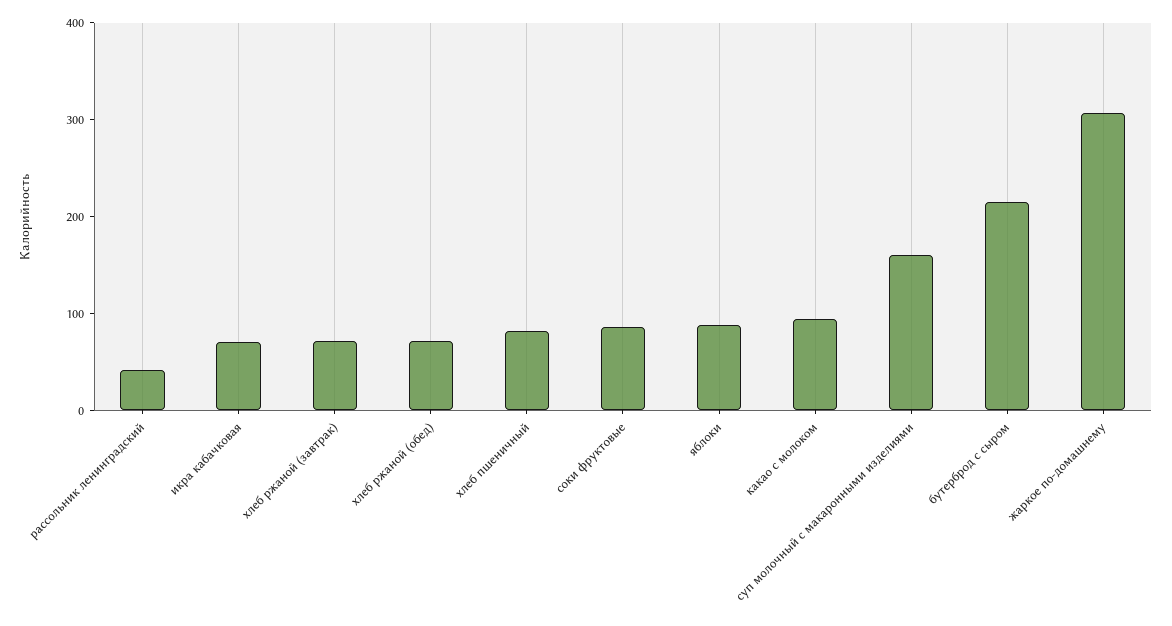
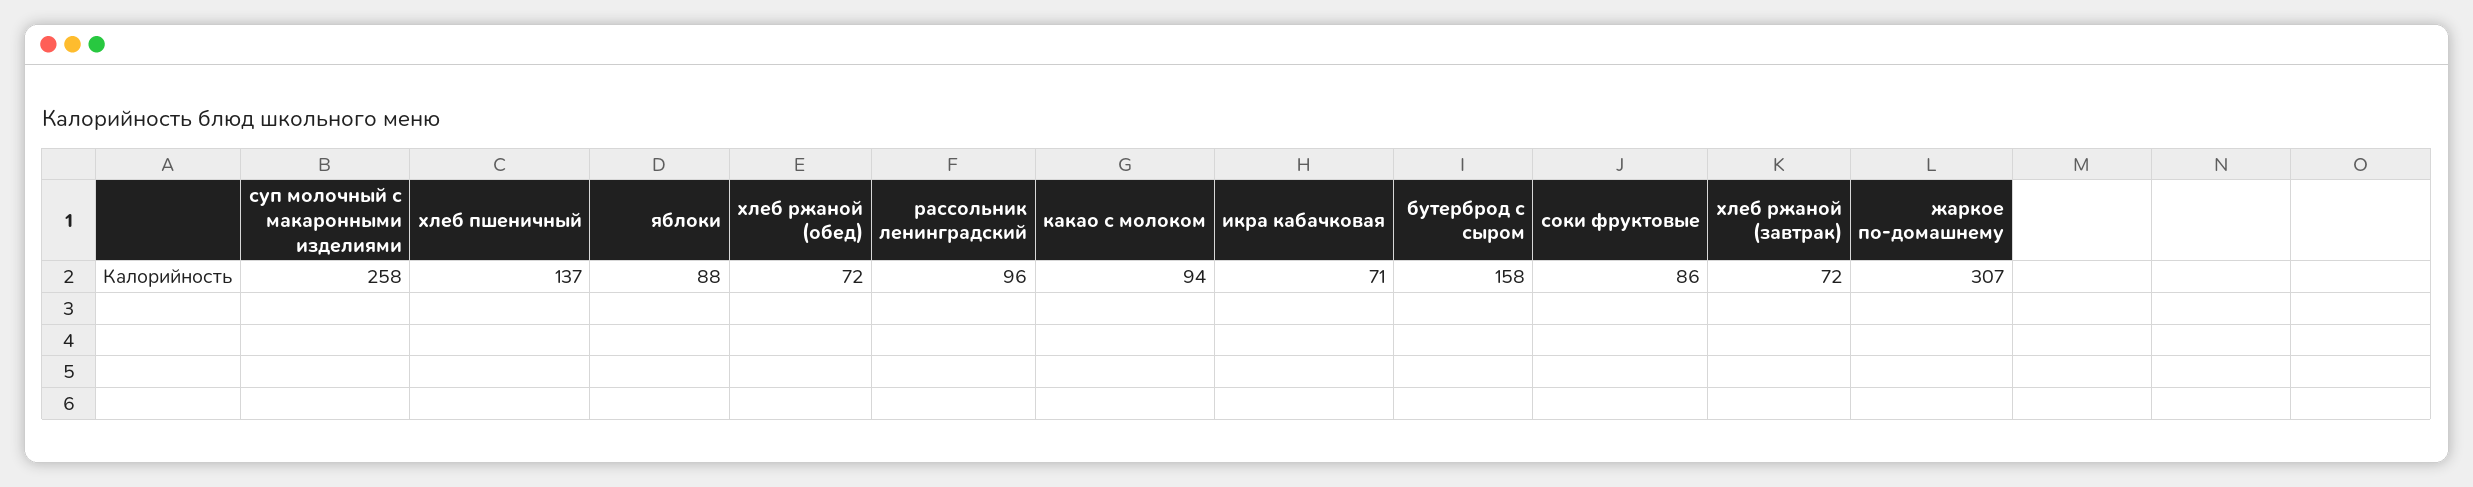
рассольник ленинградский: 40 -> 96
хлеб пшеничный: 80 -> 137
суп молочный с макаронными изделиями: 160 -> 258
бутерброд с сыром: 220 -> 158

